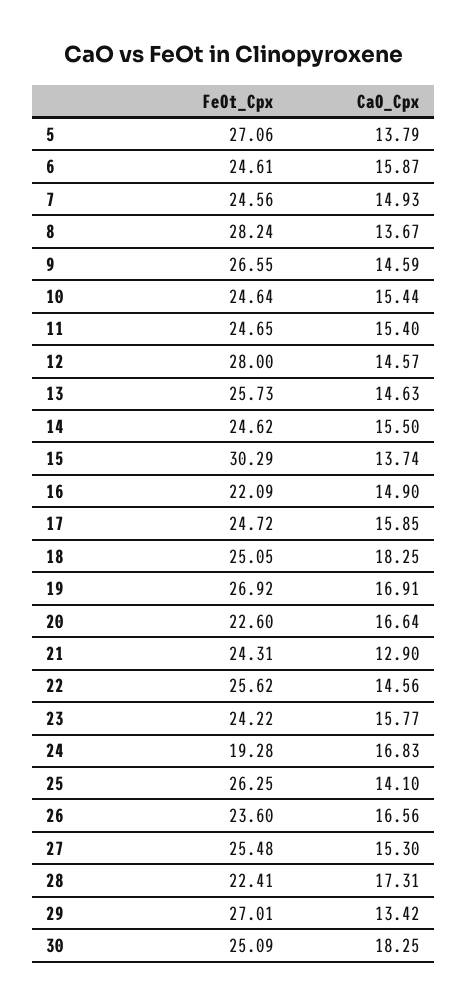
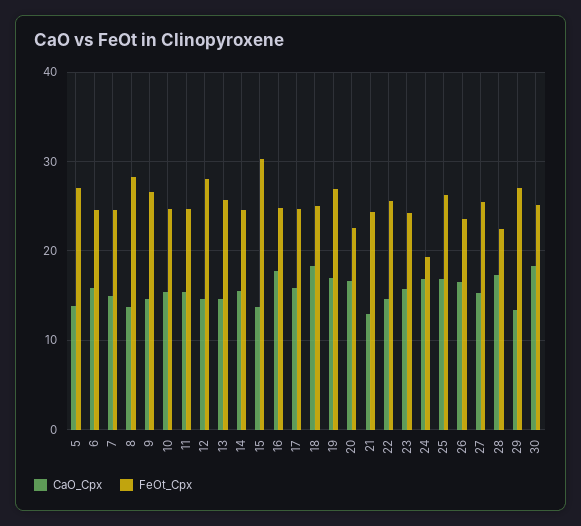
FeOt_Cpx, 16: 22.09 -> 25
CaO_Cpx, 16: 14.9 -> 18
CaO_Cpx, 25: 14.1 -> 17

